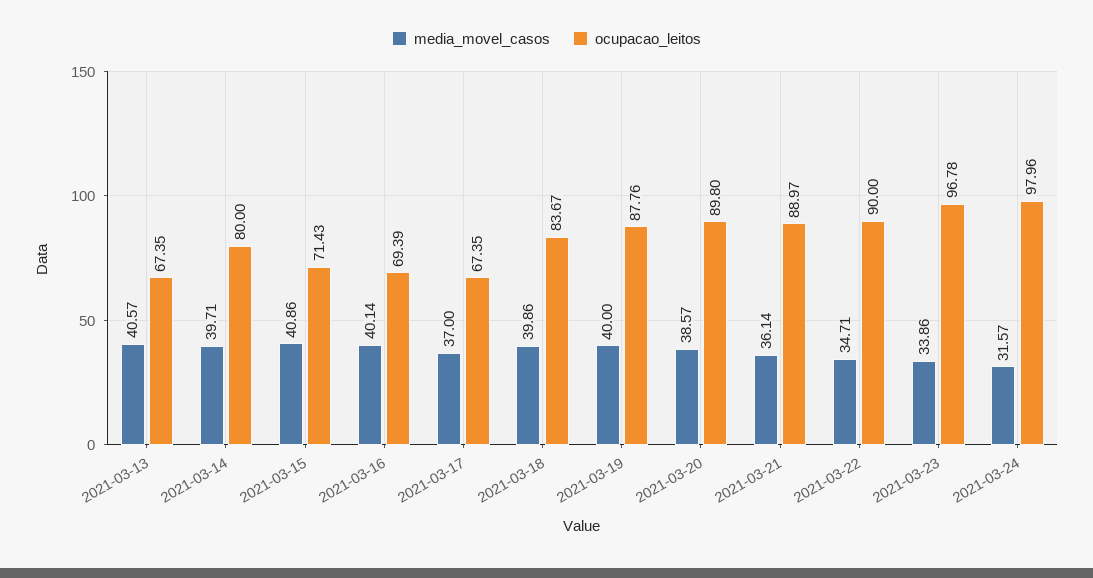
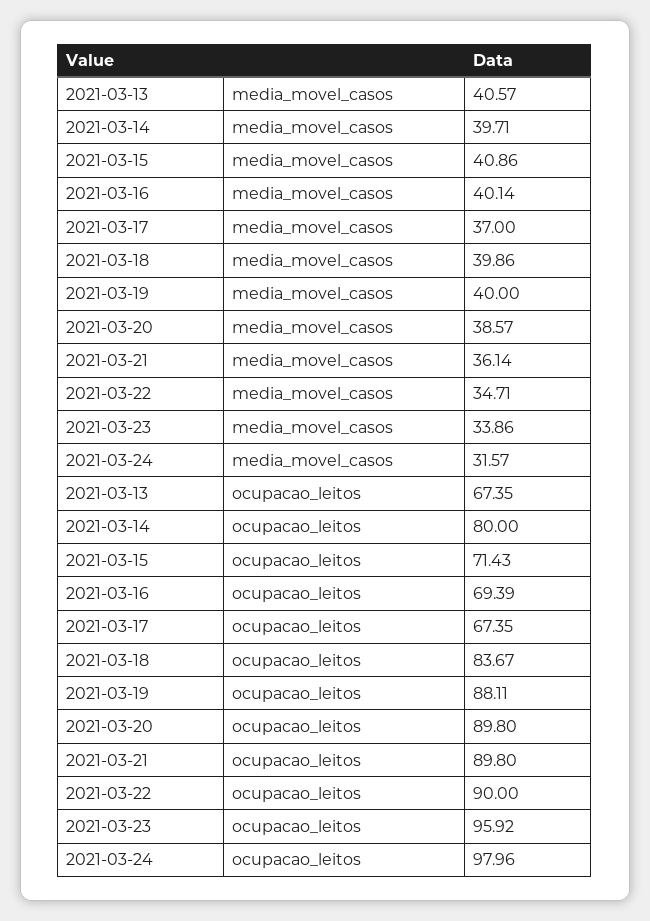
ocupacao_leitos, 2021-03-19: 87.76 -> 88.11
ocupacao_leitos, 2021-03-21: 88.97 -> 89.8
ocupacao_leitos, 2021-03-23: 96.78 -> 95.92

